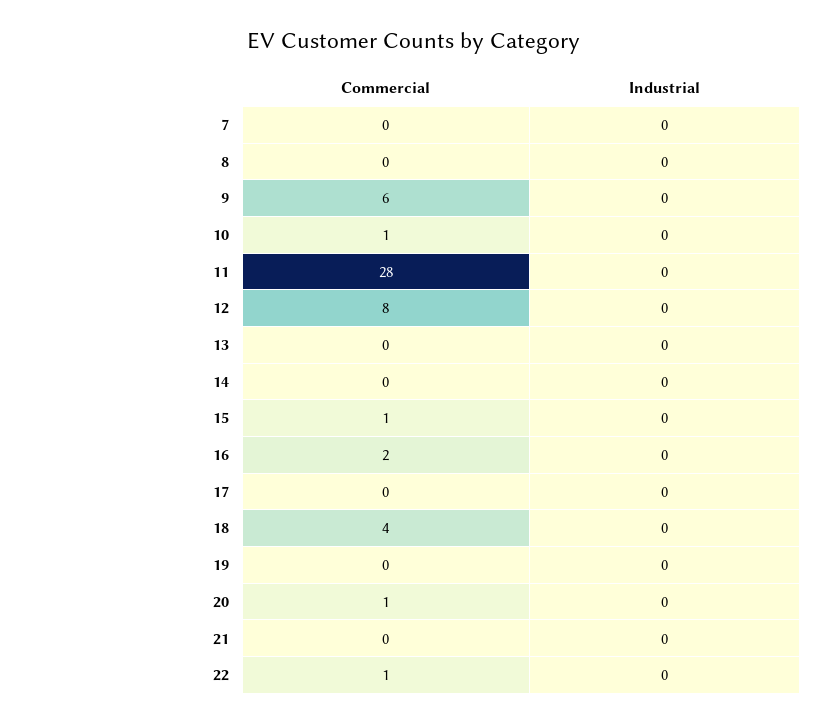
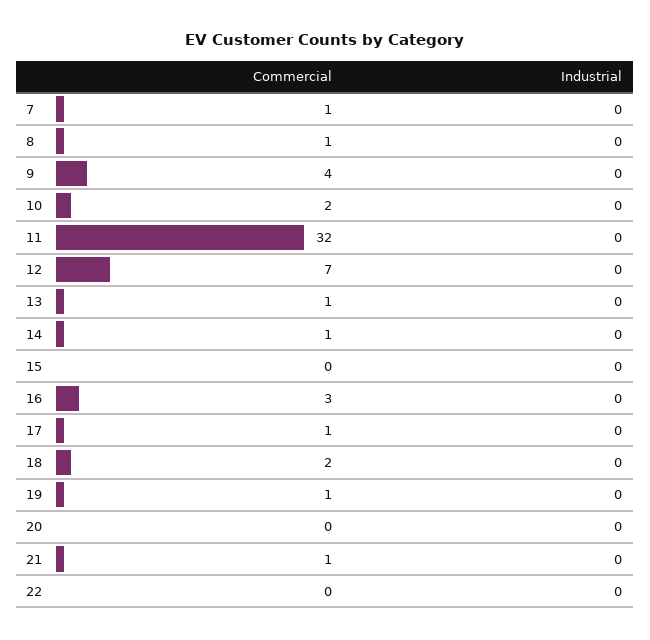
Commercial, 7: 0 -> 1
Commercial, 8: 0 -> 1
Commercial, 9: 6 -> 4
Commercial, 10: 1 -> 2
Commercial, 11: 28 -> 32
Commercial, 12: 8 -> 7
Commercial, 13: 0 -> 1
Commercial, 14: 0 -> 1
Commercial, 15: 1 -> 0
Commercial, 16: 2 -> 3
Commercial, 17: 0 -> 1
Commercial, 18: 4 -> 2
Commercial, 19: 0 -> 1
Commercial, 20: 1 -> 0
Commercial, 21: 0 -> 1
Commercial, 22: 1 -> 0

